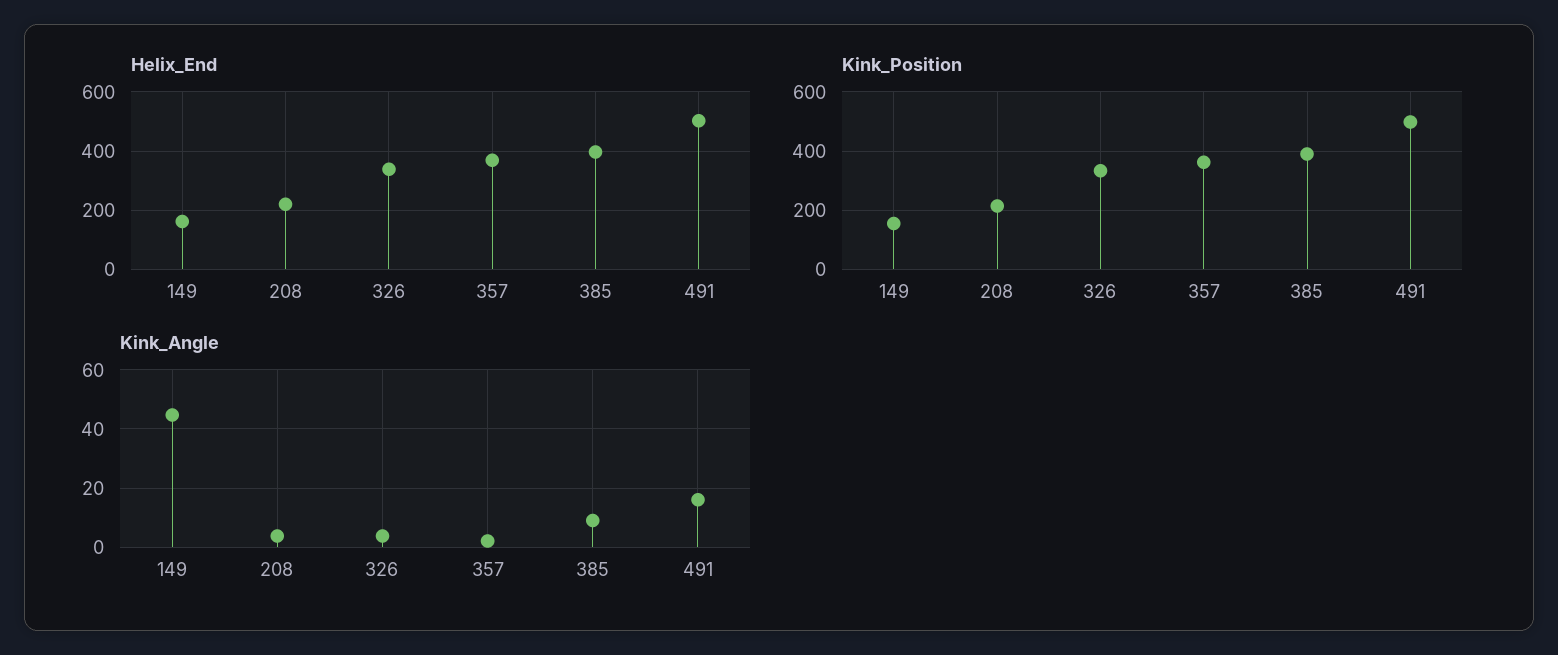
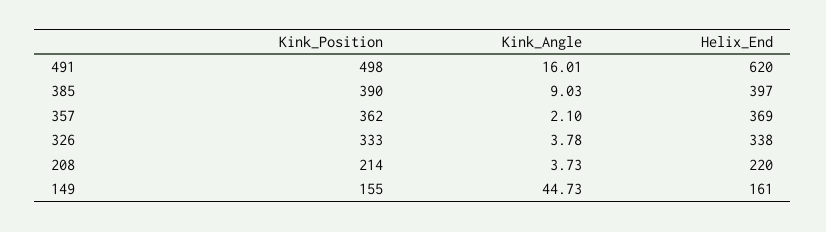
Helix_End, 491: 500 -> 620

